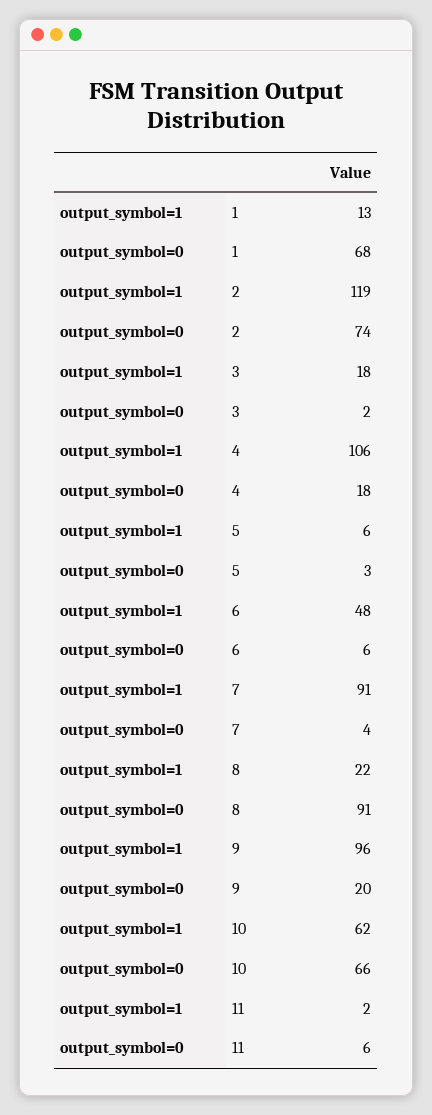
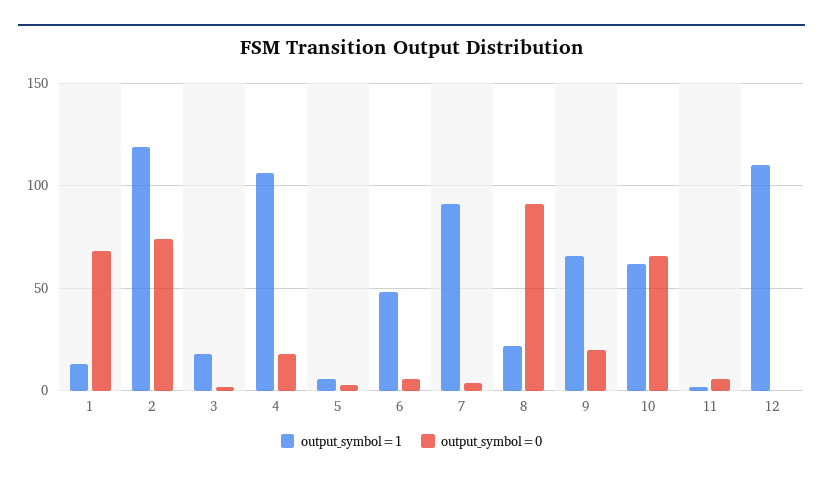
output_symbol=1, 9: 96 -> 65
output_symbol=1, 12: none -> 110
output_symbol=0, 12: none -> 0

